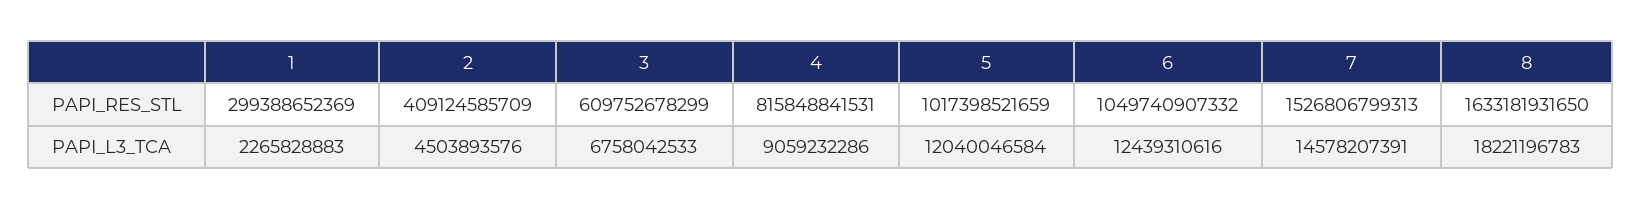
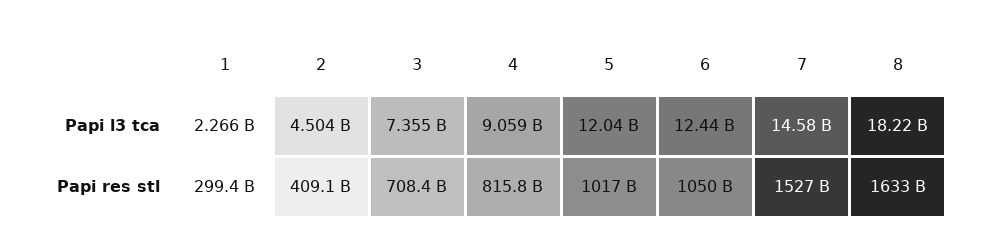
3, PAPI_RES_STL: 609752678299 -> 708400000000
3, PAPI_L3_TCA: 6758042533 -> 7355000000

